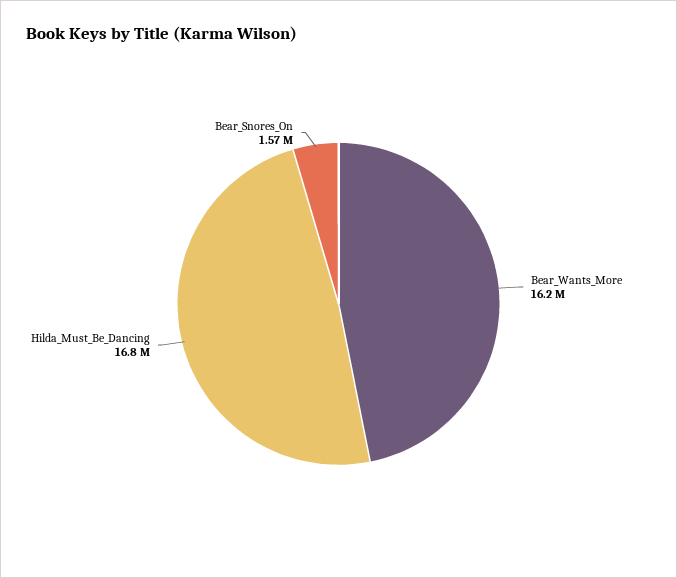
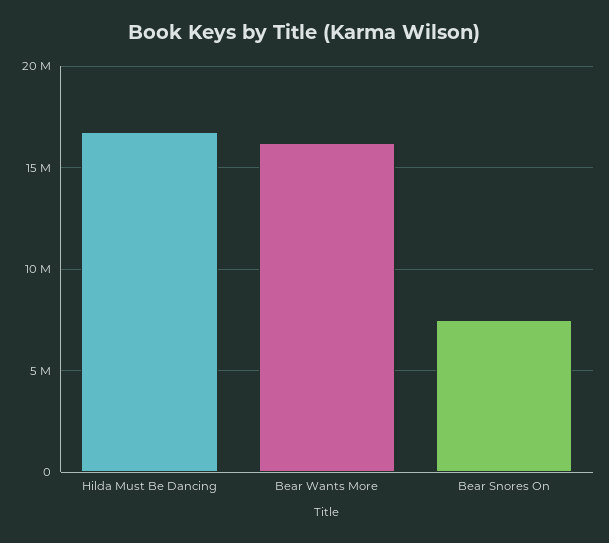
Bear_Snores_On: 1570000 -> 7500000

